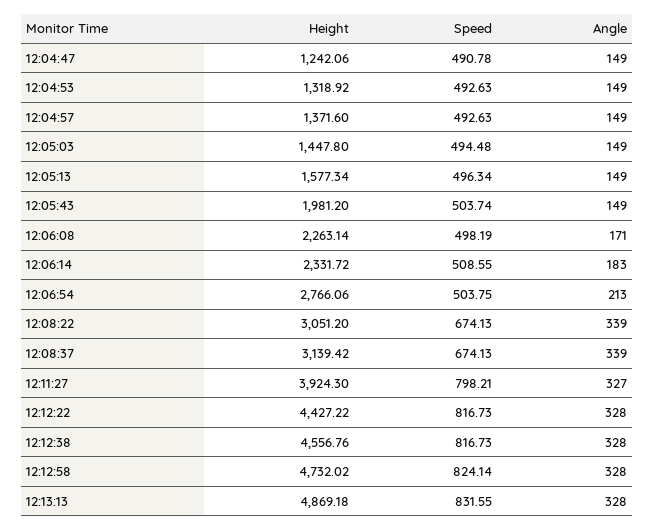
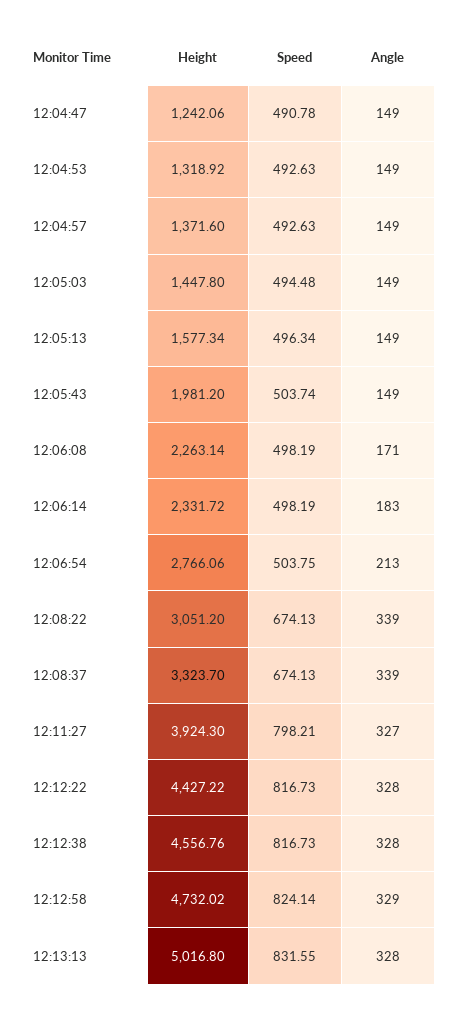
Speed, 12:06:14: 508.55 -> 498.19
Height, 12:08:37: 3139.42 -> 3323.7
Angle, 12:12:58: 328 -> 329
Height, 12:13:13: 4869.18 -> 5016.8

